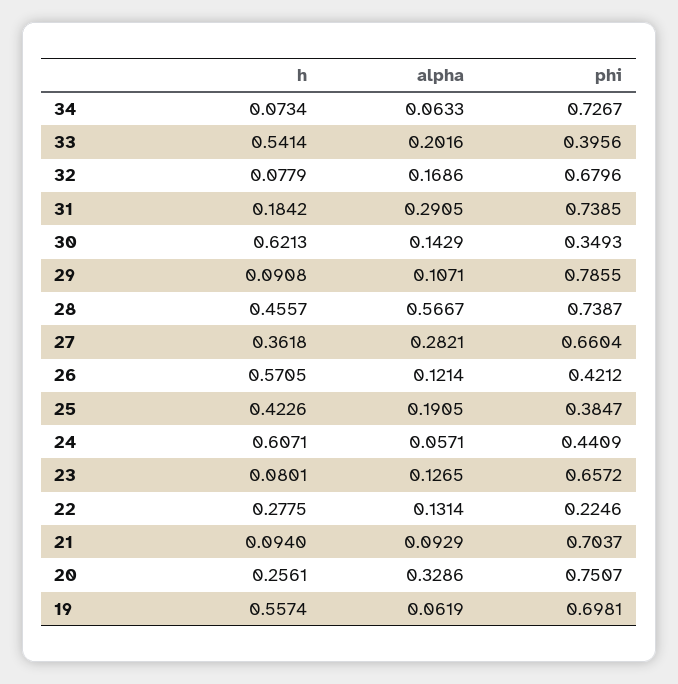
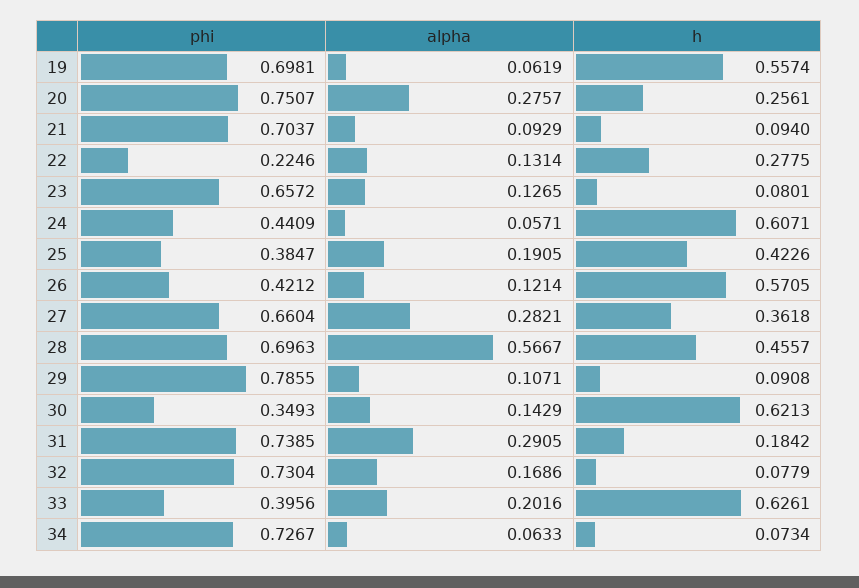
h, 33: 0.5414 -> 0.6261
phi, 32: 0.6796 -> 0.7304
phi, 28: 0.7387 -> 0.6963
alpha, 20: 0.3286 -> 0.2757

